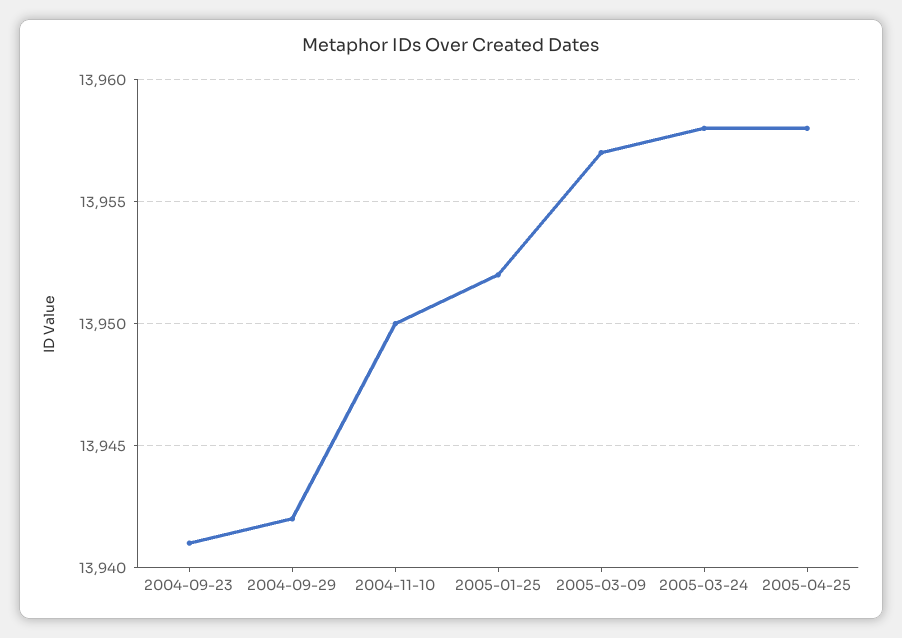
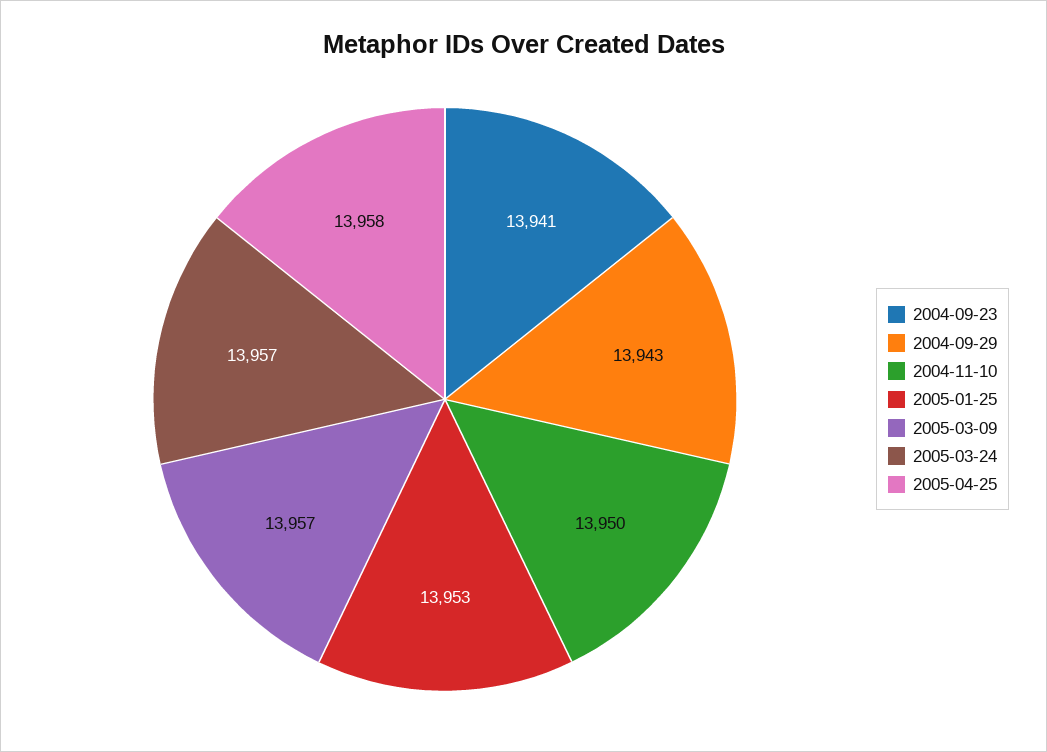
2004-09-29: 13942 -> 13943
2005-01-25: 13952 -> 13953
2005-03-24: 13958 -> 13957

